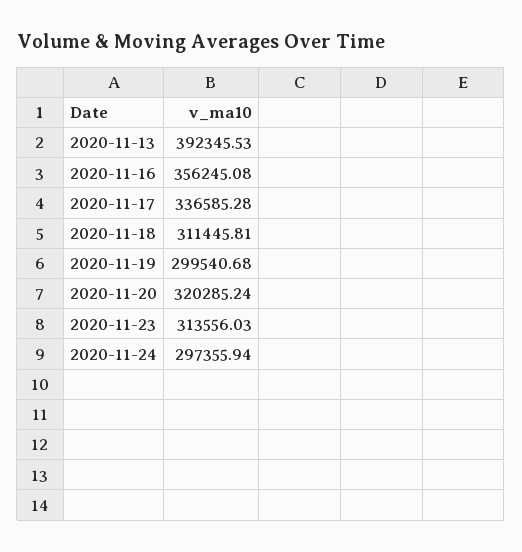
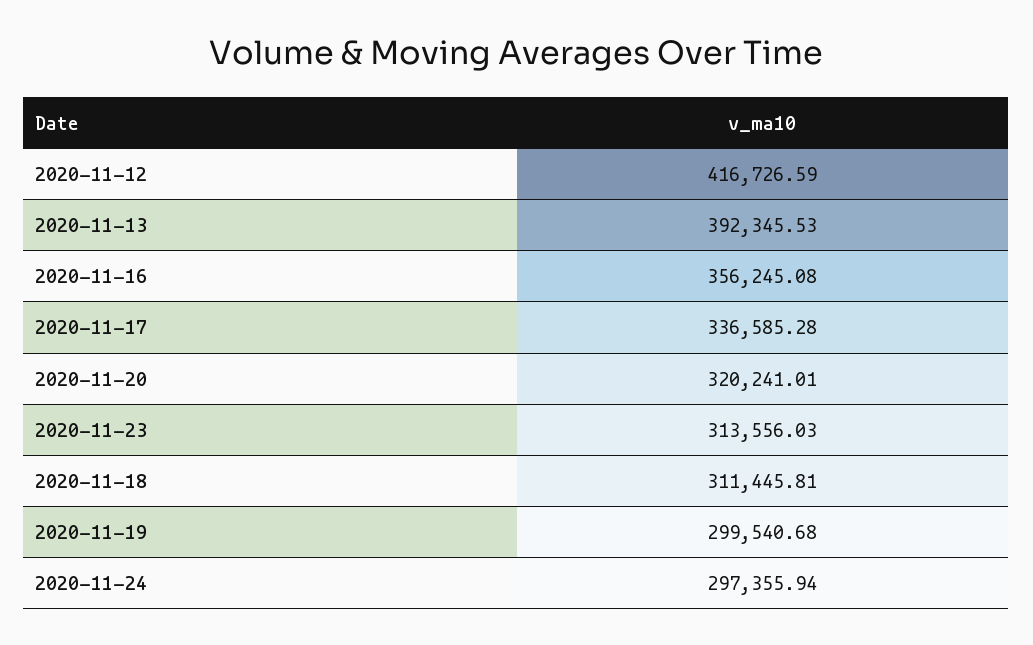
2020-11-20: 320285.24 -> 320241.01
2020-11-12: none -> 416726.59

